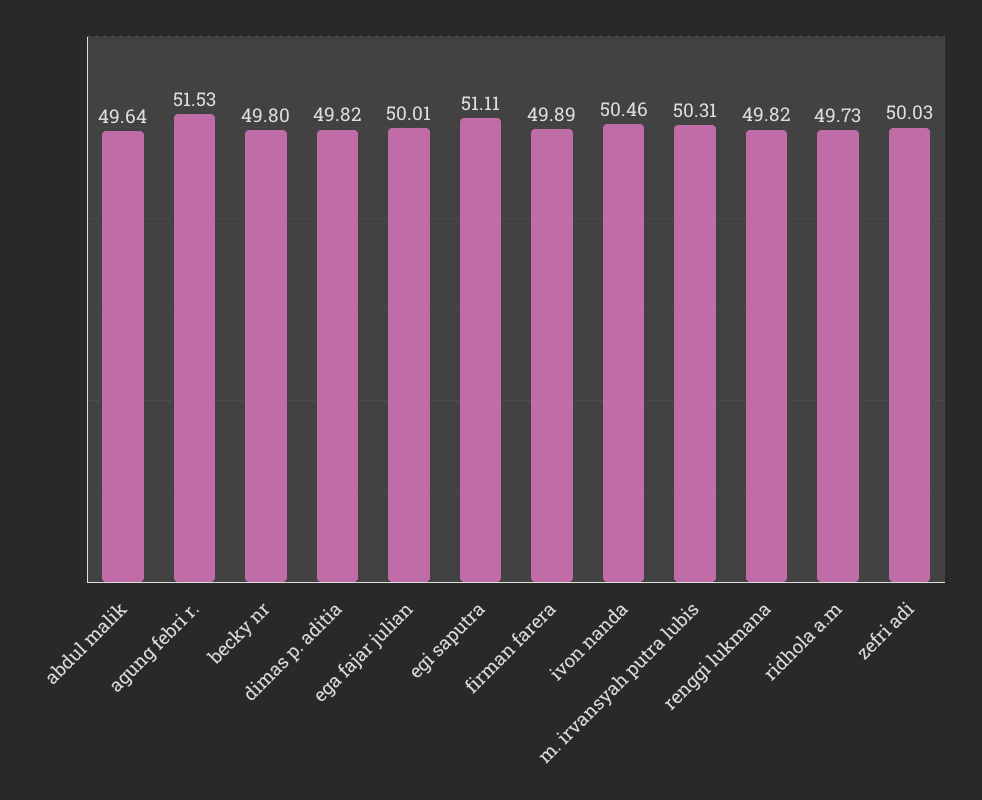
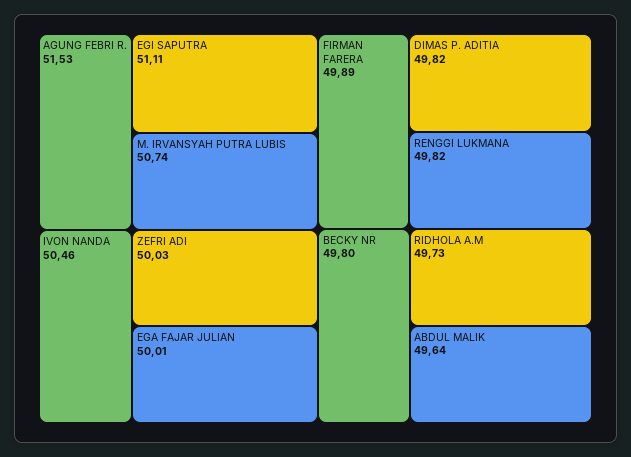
m. irvansyah putra lubis: 50.31 -> 50.74

